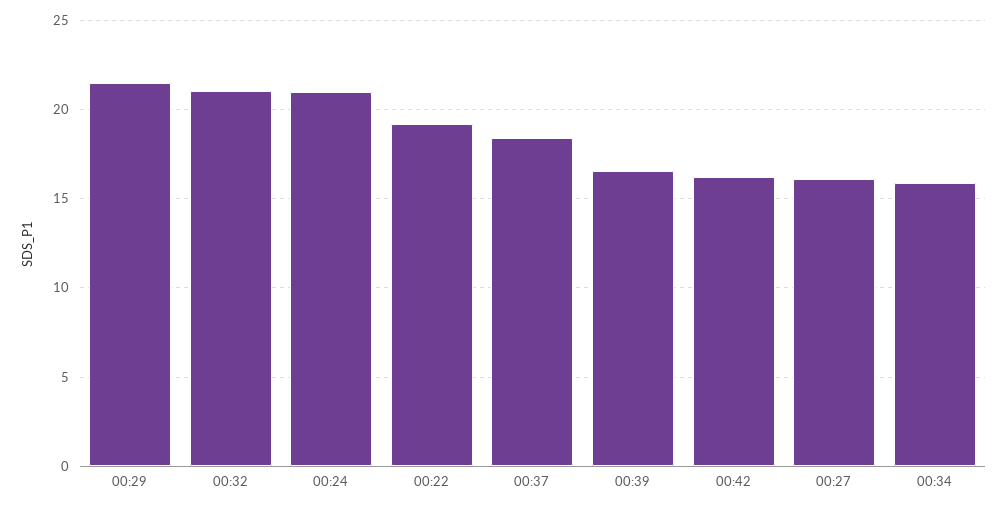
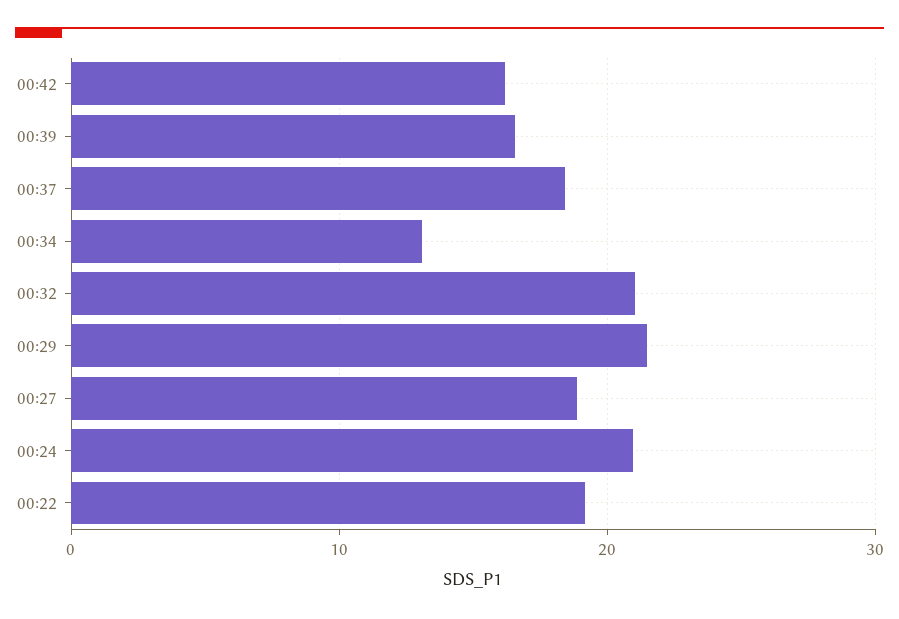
00:27: 16 -> 19
00:34: 16 -> 13

